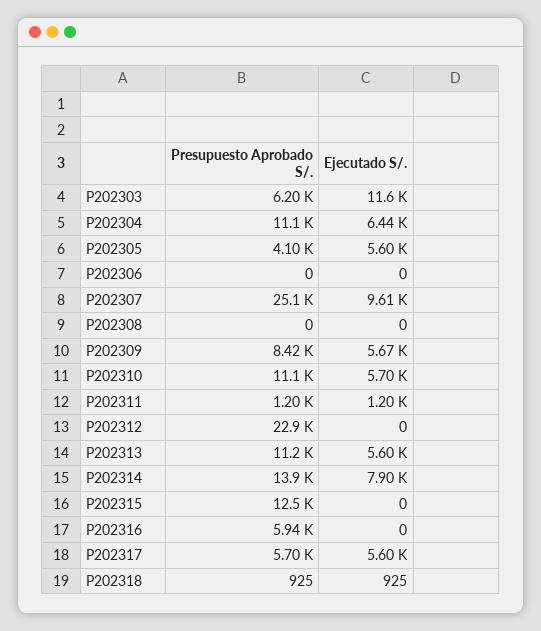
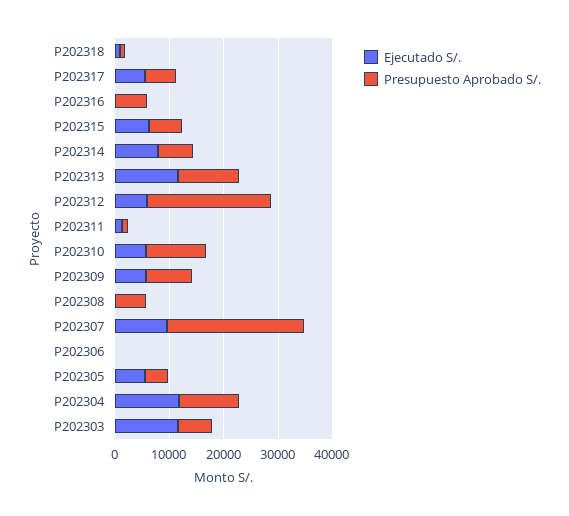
Ejecutado S/., P202304: 6440 -> 12000
Presupuesto Aprobado S/., P202308: 0 -> 6000
Ejecutado S/., P202312: 0 -> 6000
Ejecutado S/., P202313: 5600 -> 12000
Presupuesto Aprobado S/., P202314: 13900 -> 6000
Presupuesto Aprobado S/., P202315: 12500 -> 6000
Ejecutado S/., P202315: 0 -> 6000

